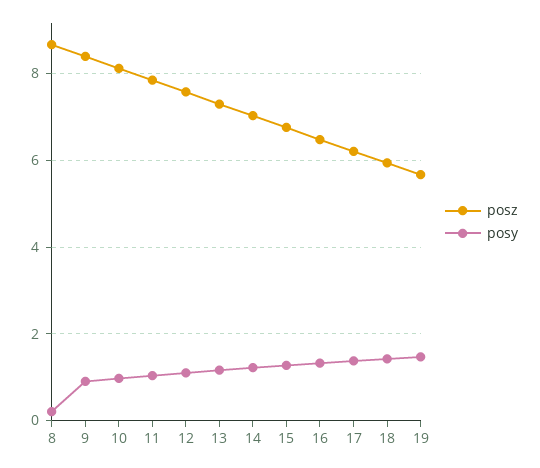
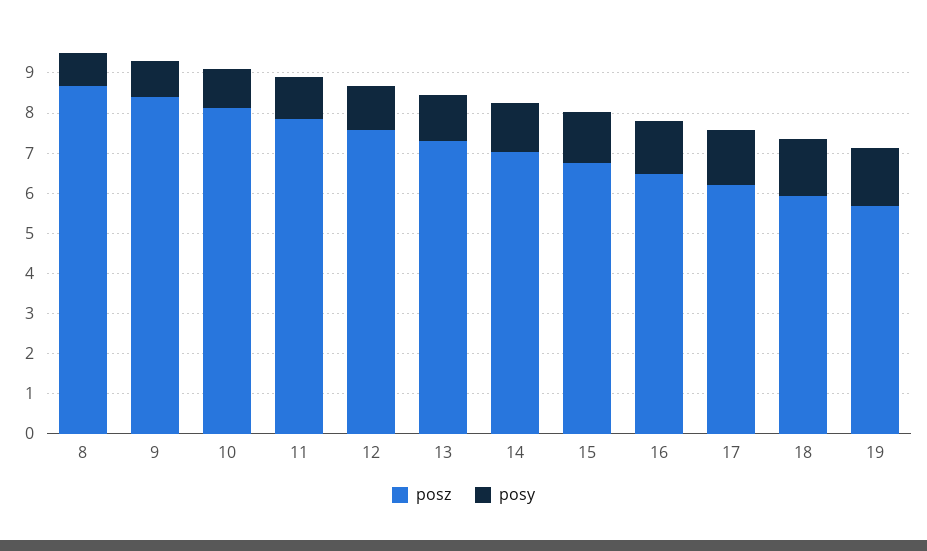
posy, 8: 0.2 -> 0.8

